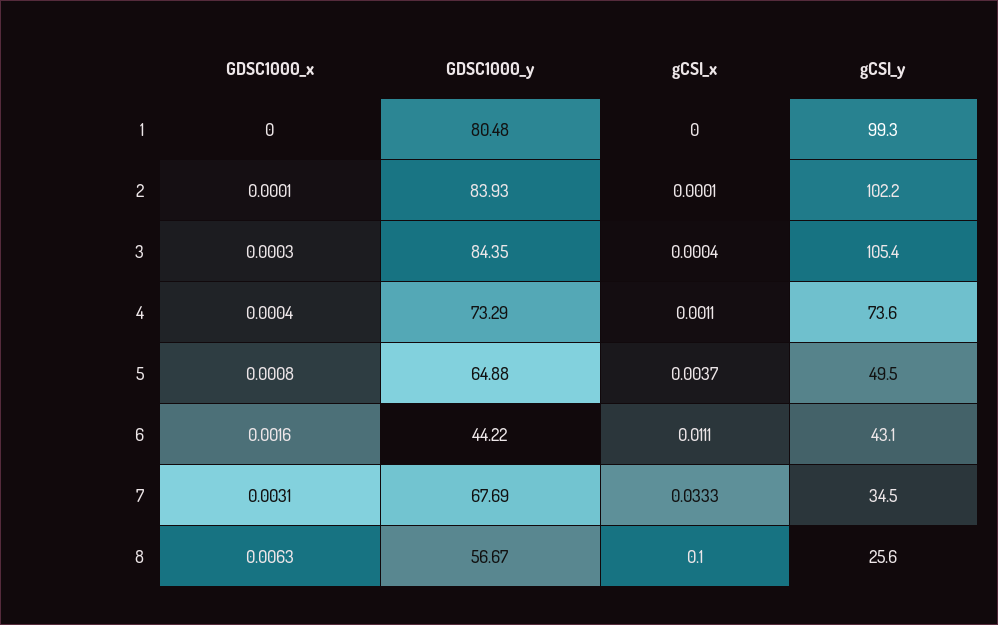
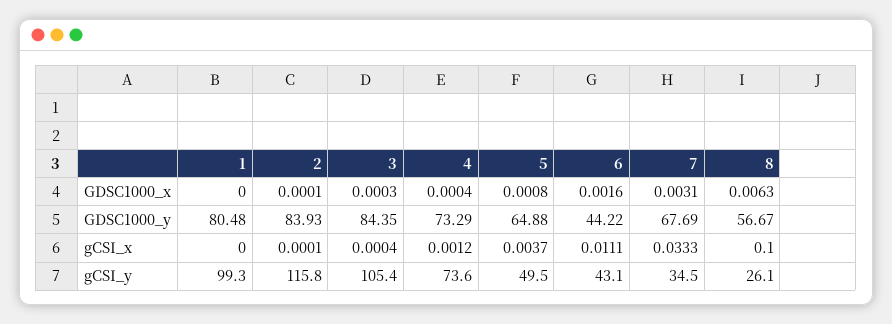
gCSI_y, 2: 102.2 -> 115.8
gCSI_x, 4: 0.0011 -> 0.0012
gCSI_y, 8: 25.6 -> 26.1

